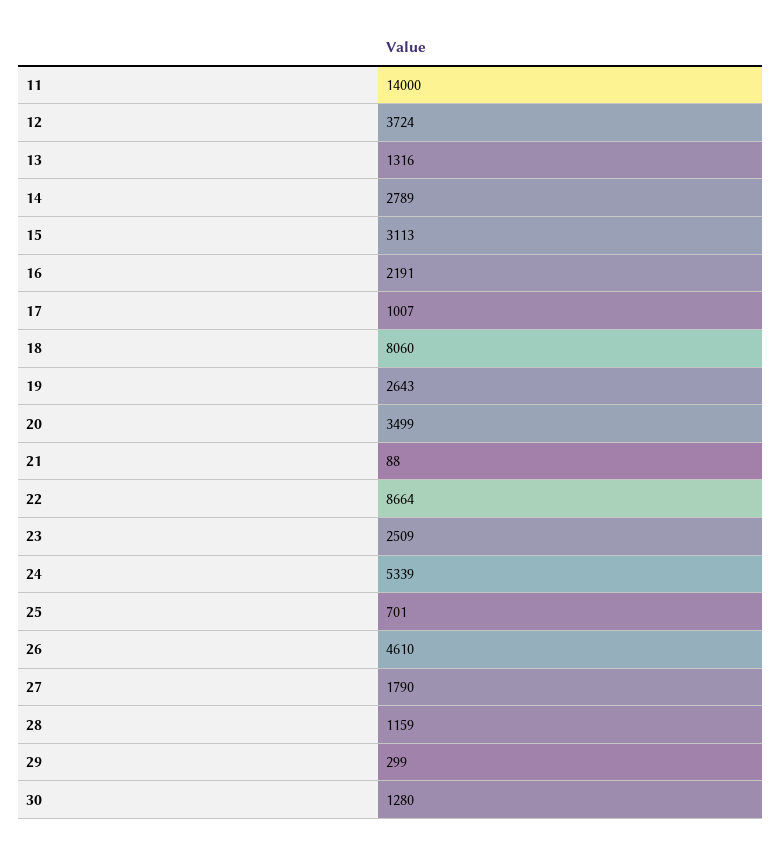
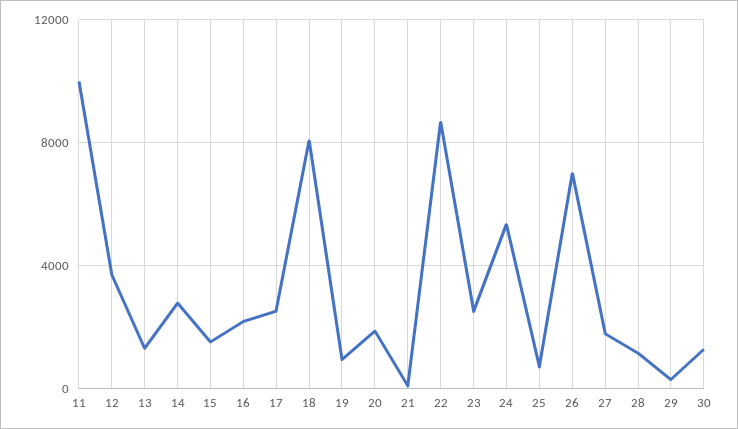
11: 14000 -> 10000
15: 3113 -> 1500
17: 1007 -> 2500
19: 2643 -> 1000
20: 3499 -> 2000
26: 4610 -> 7000

